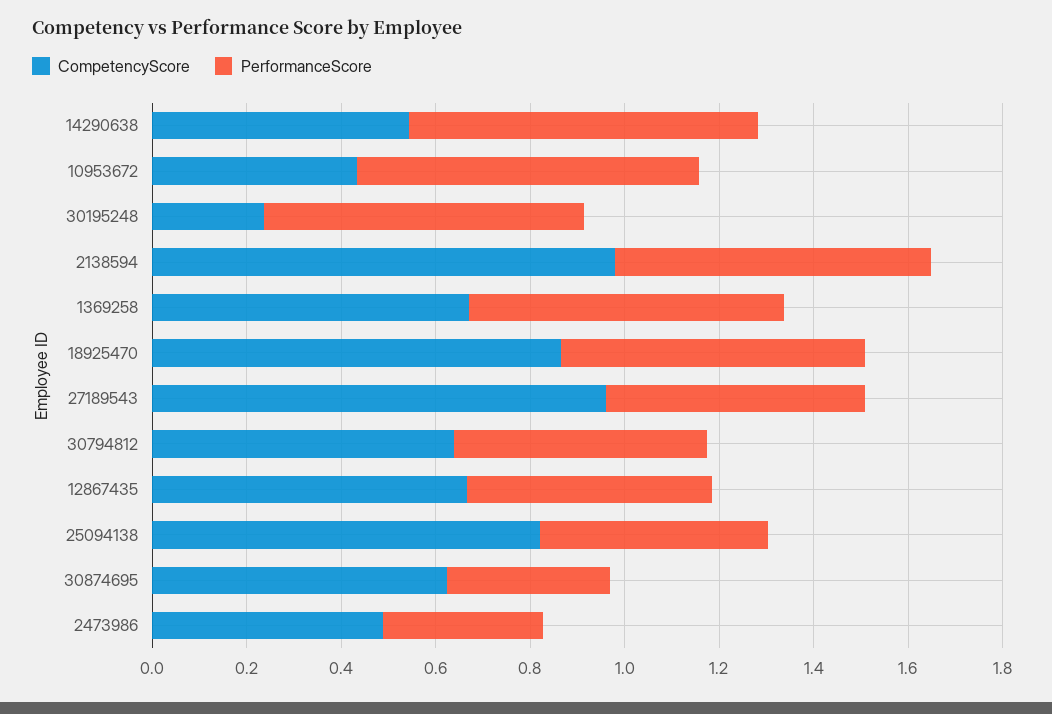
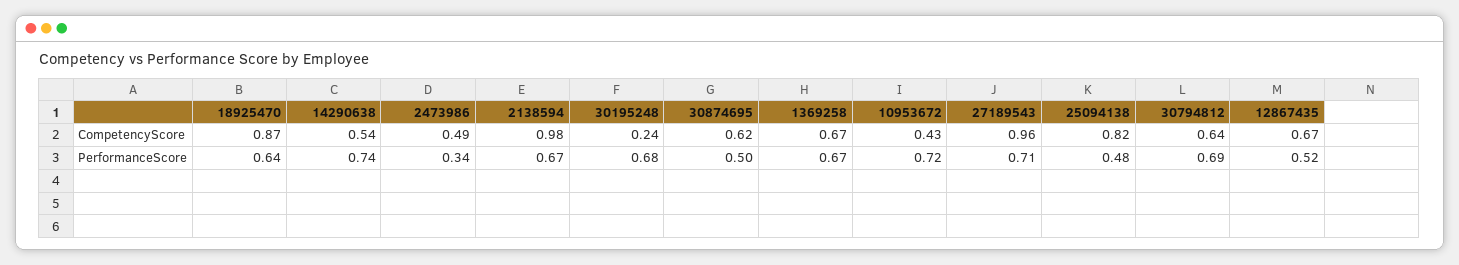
PerformanceScore, 27189543: 0.55 -> 0.71
PerformanceScore, 30794812: 0.55 -> 0.69
PerformanceScore, 30874695: 0.35 -> 0.5

